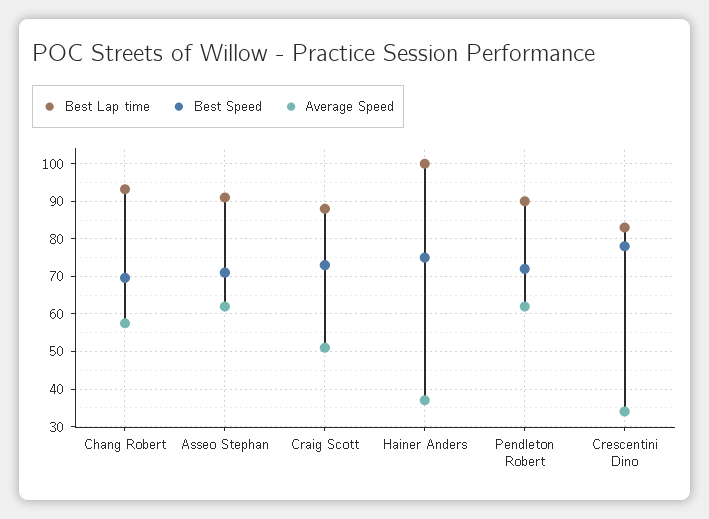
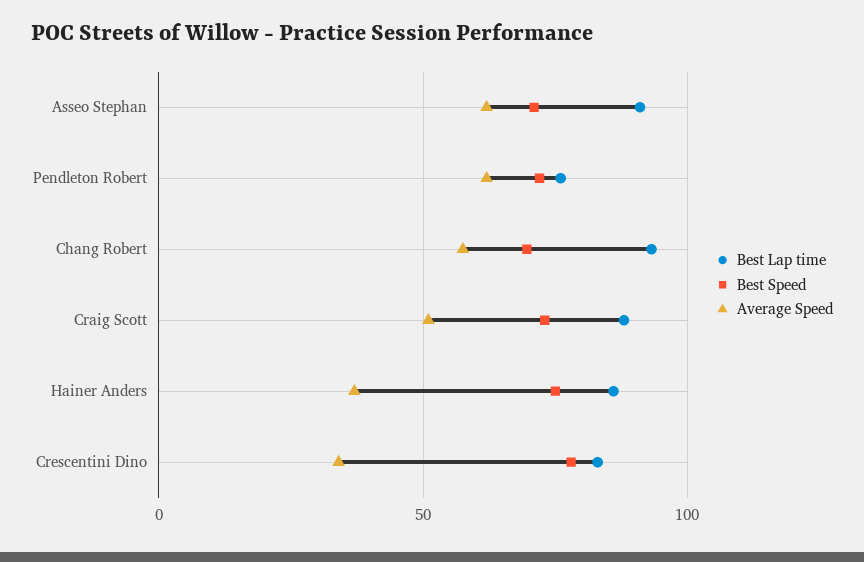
Best Lap time, Hainer Anders: 100 -> 85
Best Lap time, Pendleton Robert: 90 -> 75

